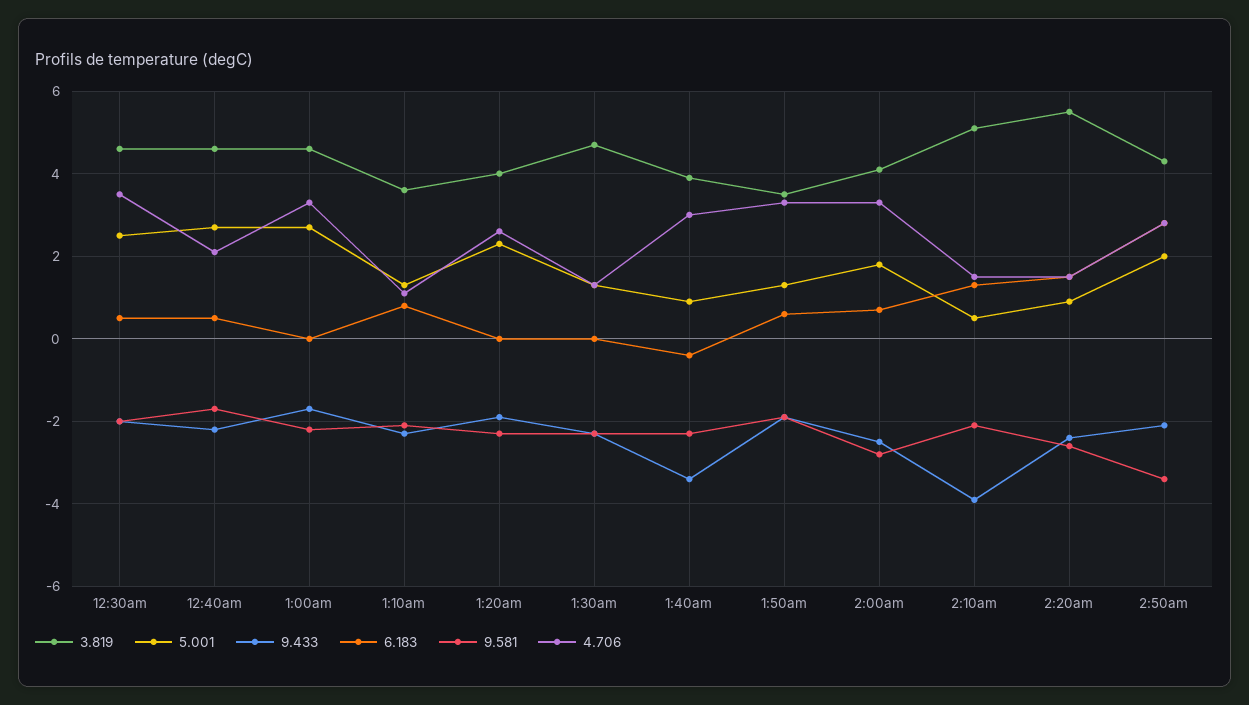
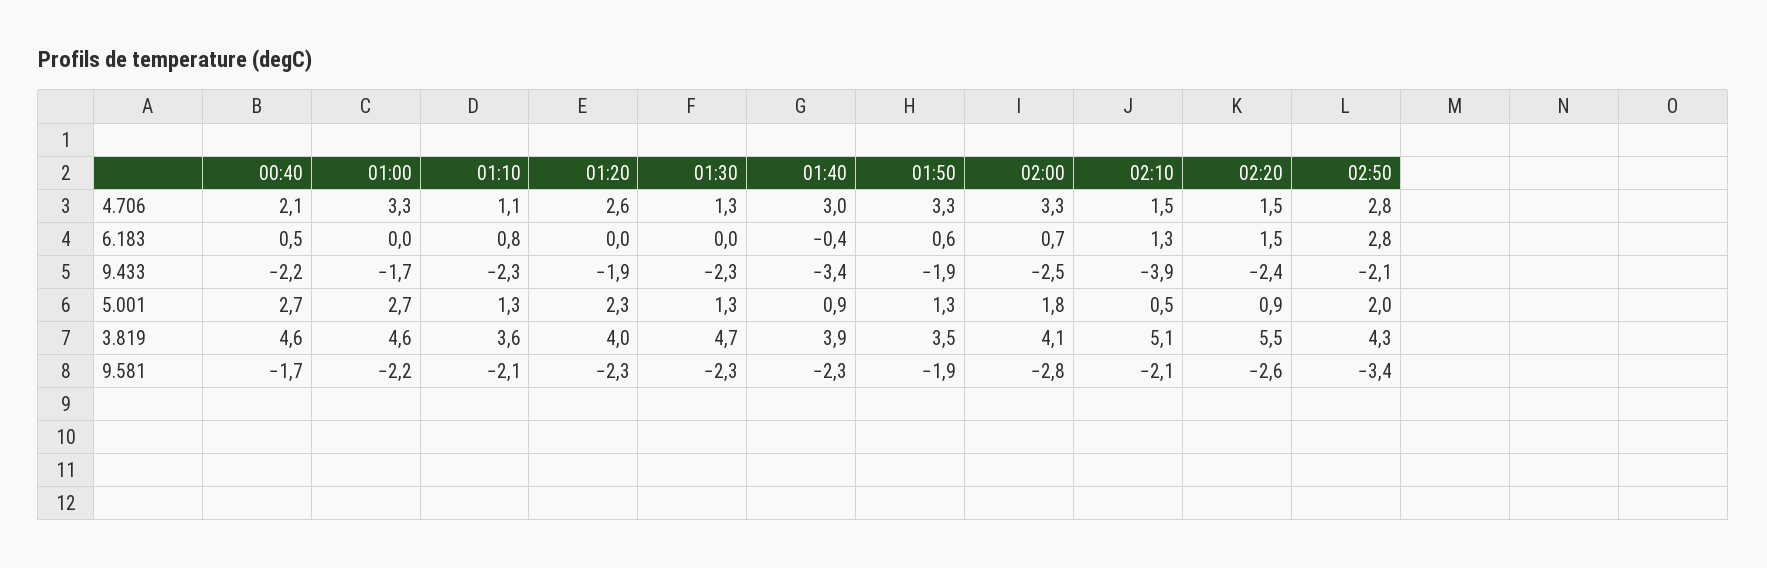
3.819, 12:30am: 4.5 -> none
5.001, 12:30am: 2.5 -> none
9.433, 12:30am: -2 -> none
6.183, 12:30am: 0.5 -> none
9.581, 12:30am: -2 -> none
4.706, 12:30am: 3.5 -> none

